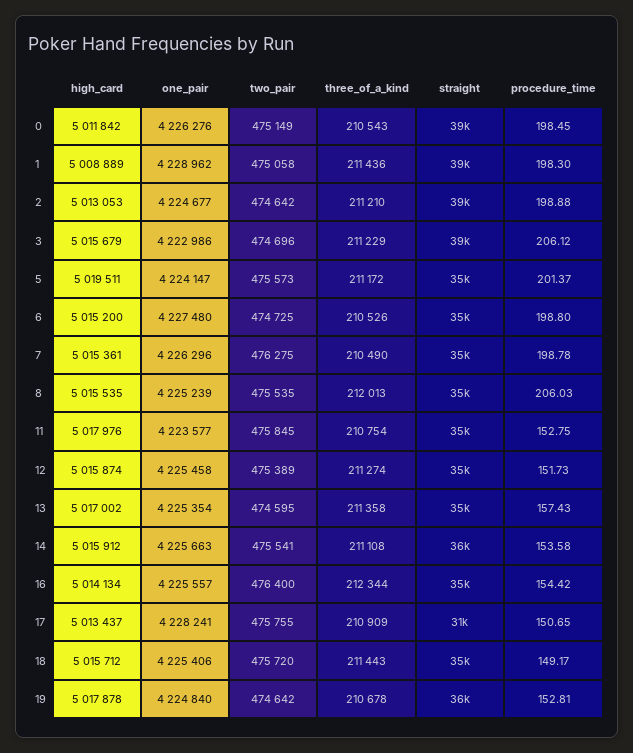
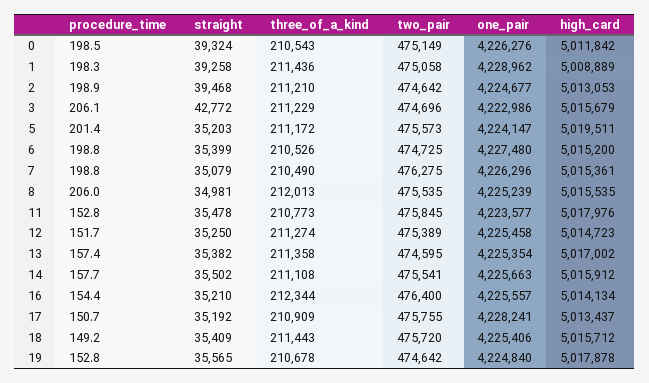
straight, 3: 39000 -> 42772
three_of_a_kind, 11: 210754 -> 210773
high_card, 12: 5015874 -> 5014723
procedure_time, 14: 153.58 -> 157.7
straight, 17: 31000 -> 35192

